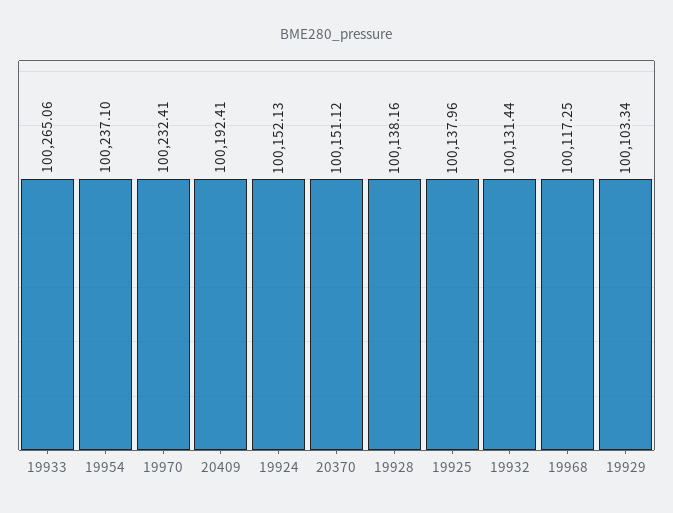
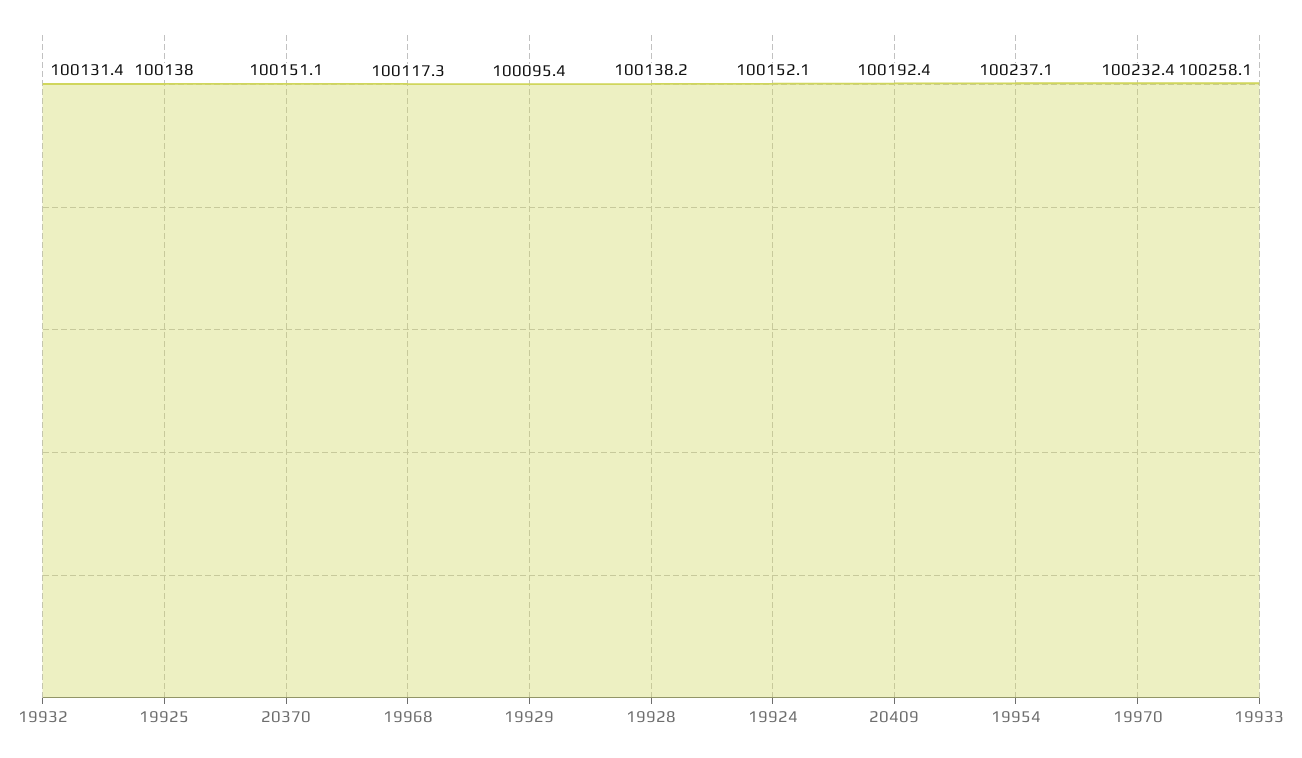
19933: 100265.06 -> 100258.1
19929: 100103.34 -> 100095.4

